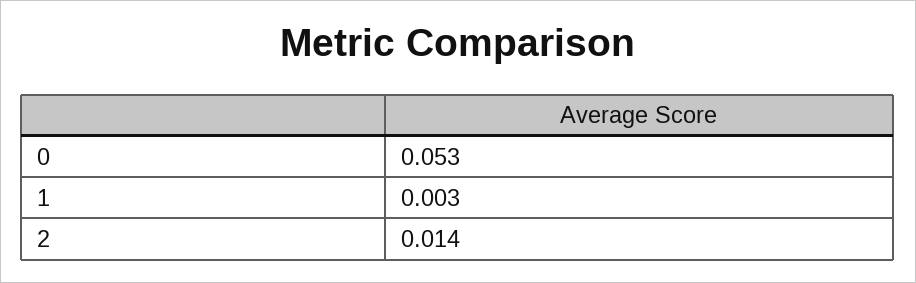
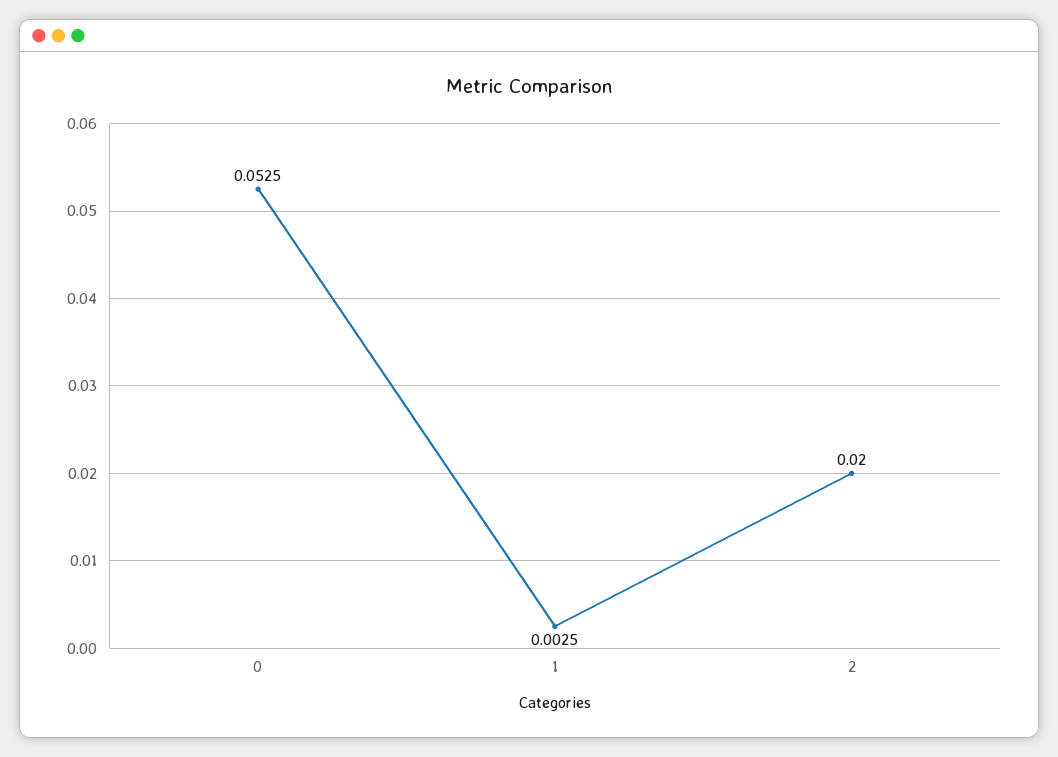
2: 0.014 -> 0.02

